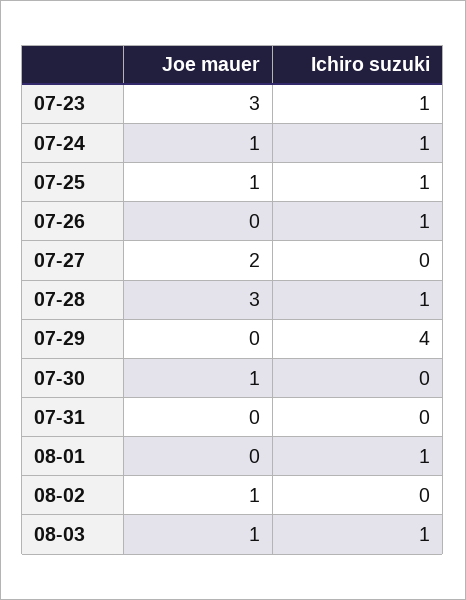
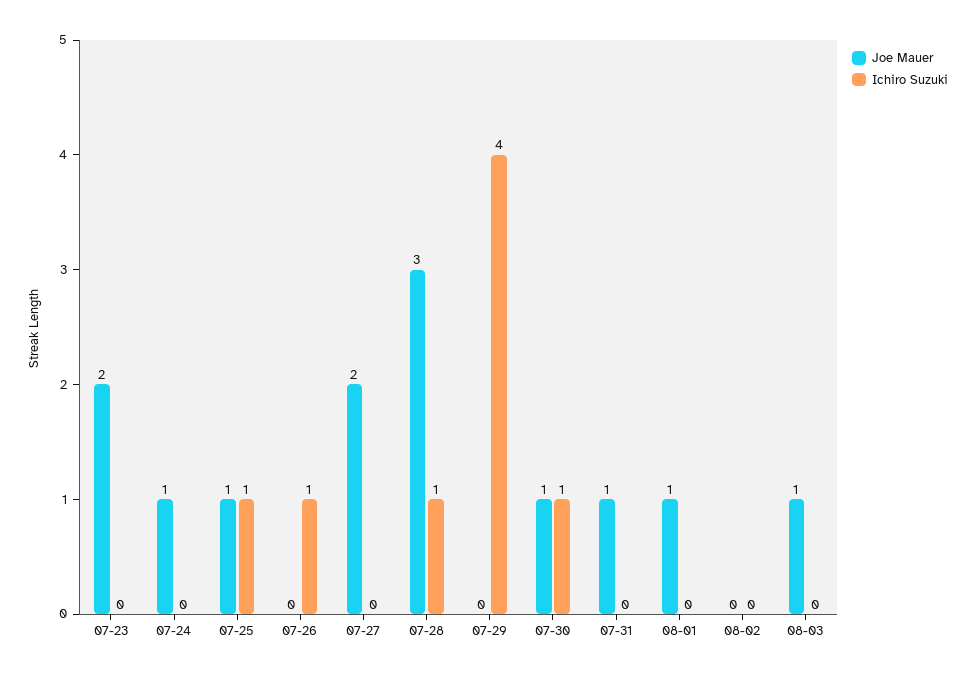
Joe mauer, 07-23: 3 -> 2
Ichiro suzuki, 07-23: 1 -> 0
Ichiro suzuki, 07-24: 1 -> 0
Ichiro suzuki, 07-30: 0 -> 1
Joe mauer, 07-31: 0 -> 1
Joe mauer, 08-01: 0 -> 1
Ichiro suzuki, 08-01: 1 -> 0
Joe mauer, 08-02: 1 -> 0
Ichiro suzuki, 08-03: 1 -> 0

